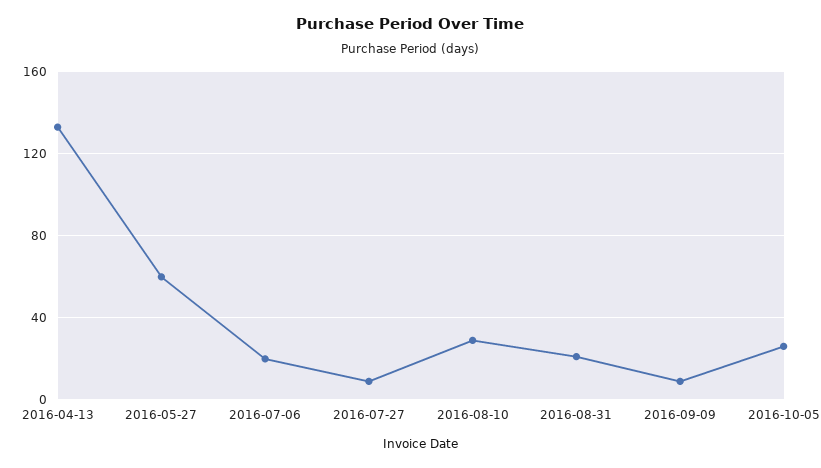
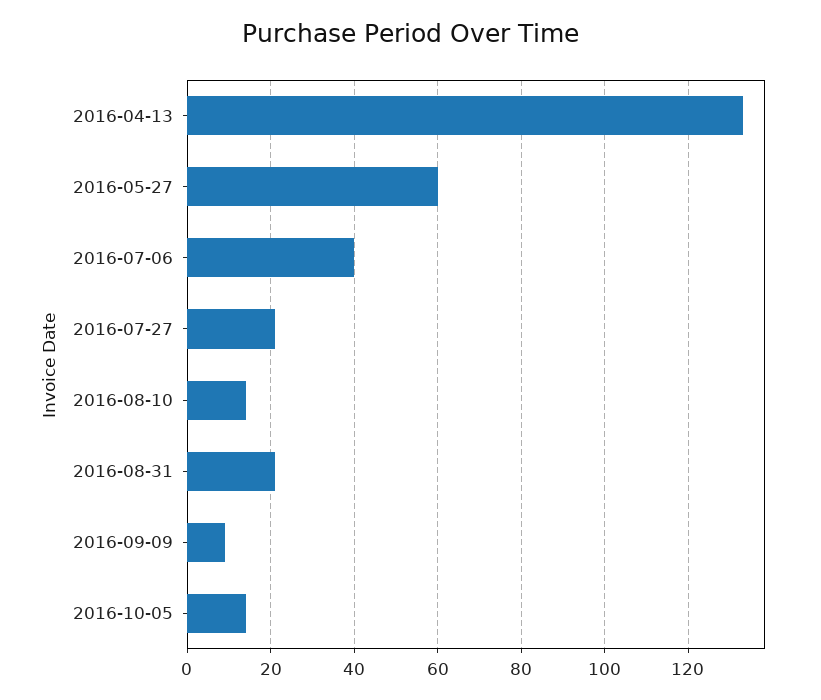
2016-07-06: 20 -> 40
2016-07-27: 10 -> 20
2016-08-10: 30 -> 15
2016-10-05: 25 -> 15

